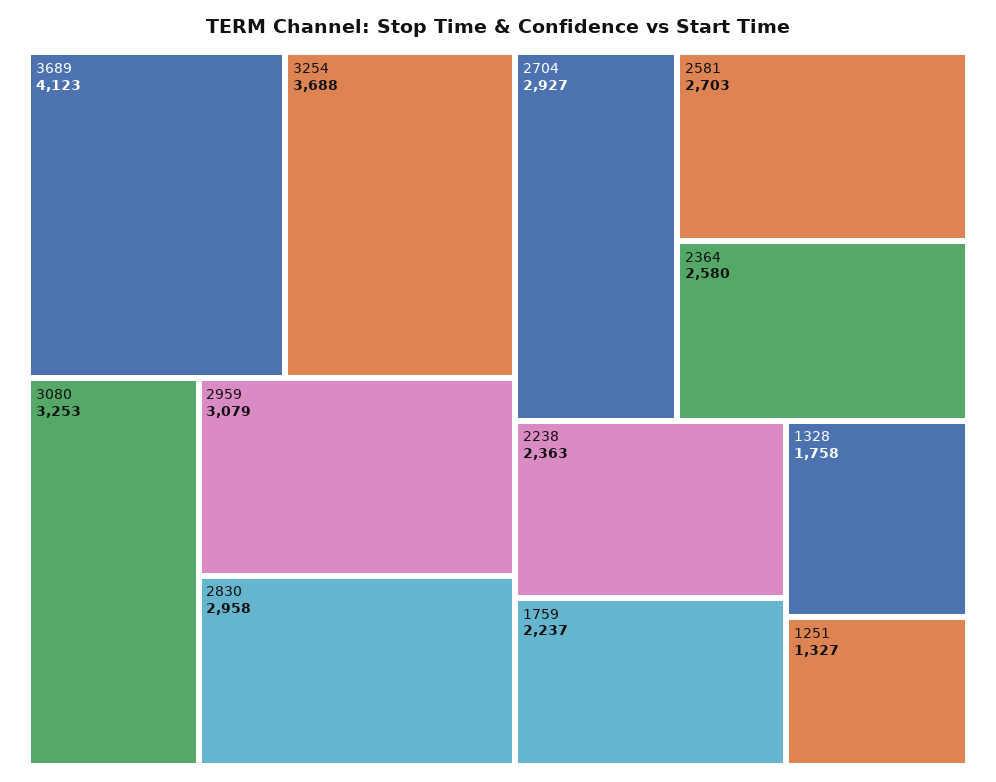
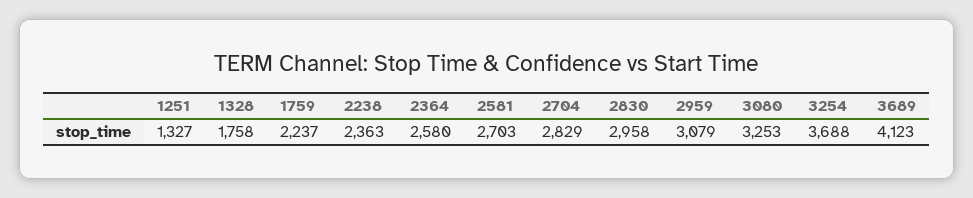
2704: 2927 -> 2829

